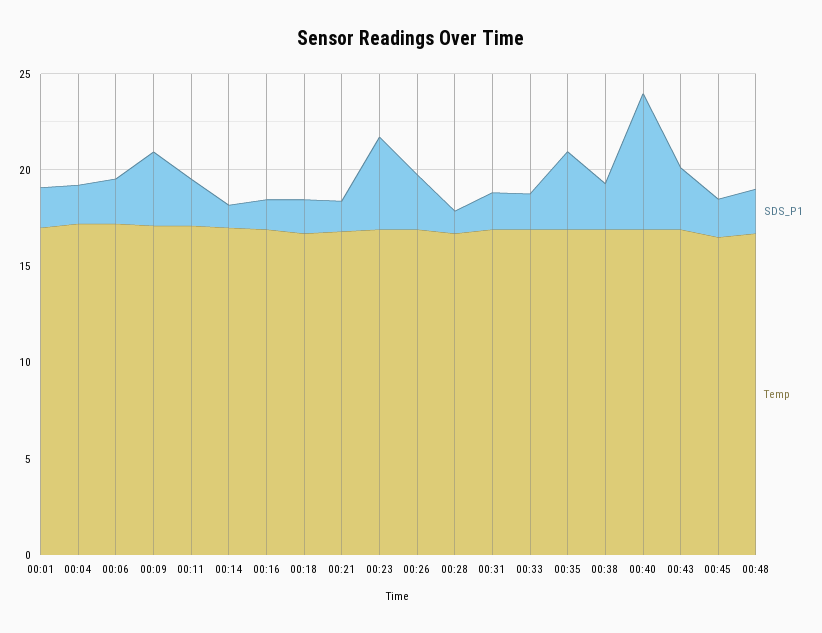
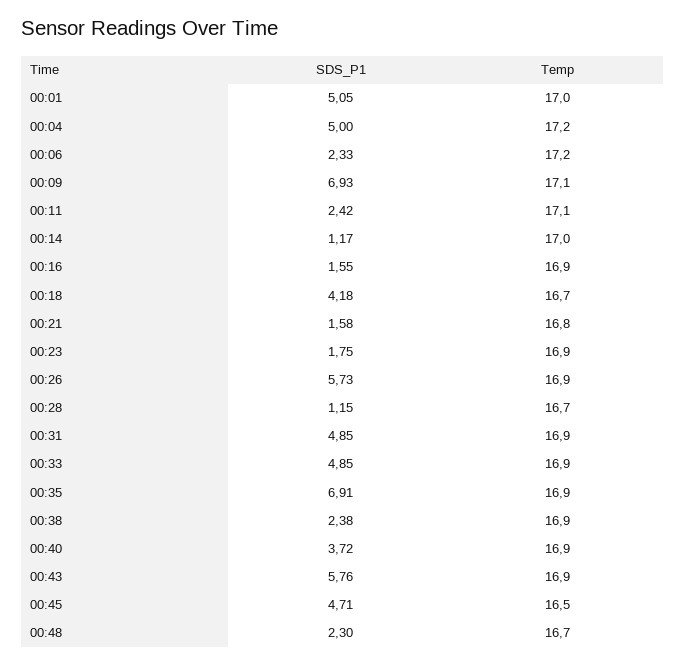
SDS_P1, 00:01: 2 -> 5.05
SDS_P1, 00:04: 2 -> 5
SDS_P1, 00:09: 4 -> 6.93
SDS_P1, 00:18: 2 -> 4.18
SDS_P1, 00:23: 5 -> 1.75
SDS_P1, 00:26: 3 -> 5.73
SDS_P1, 00:31: 2 -> 4.85
SDS_P1, 00:33: 2 -> 4.85
SDS_P1, 00:35: 4 -> 6.91
SDS_P1, 00:40: 7 -> 3.72
SDS_P1, 00:43: 3 -> 5.76
SDS_P1, 00:45: 2 -> 4.71

